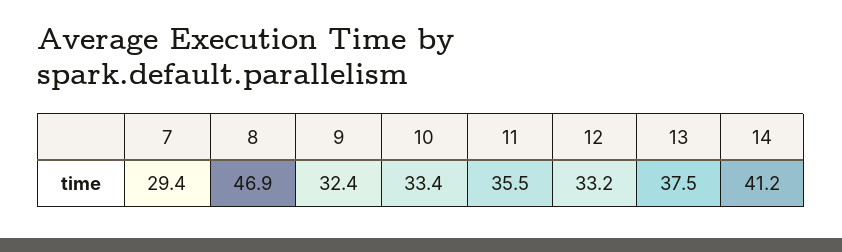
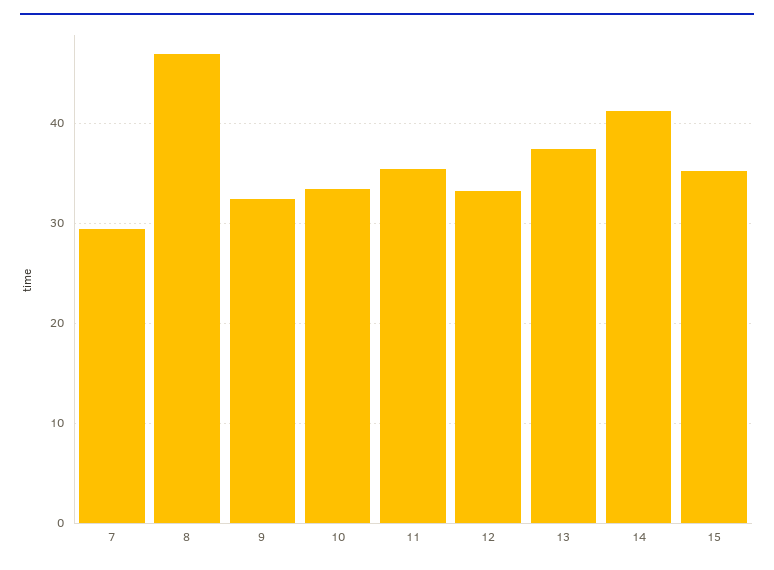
15: none -> 35

